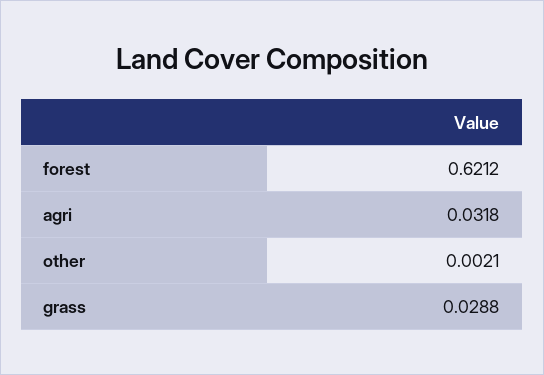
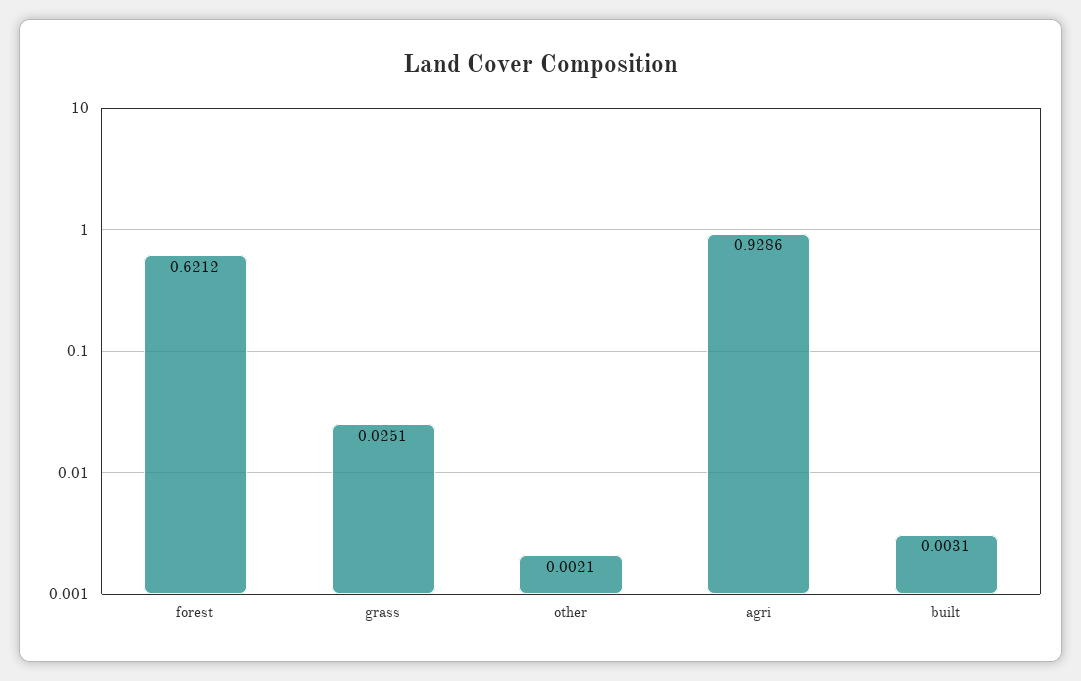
agri: 0.0318 -> 0.9286
grass: 0.0288 -> 0.0251
built: none -> 0.0031

